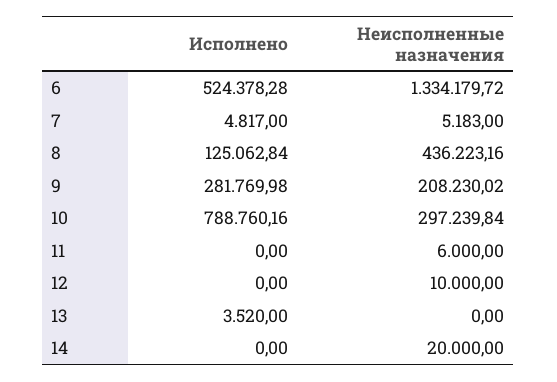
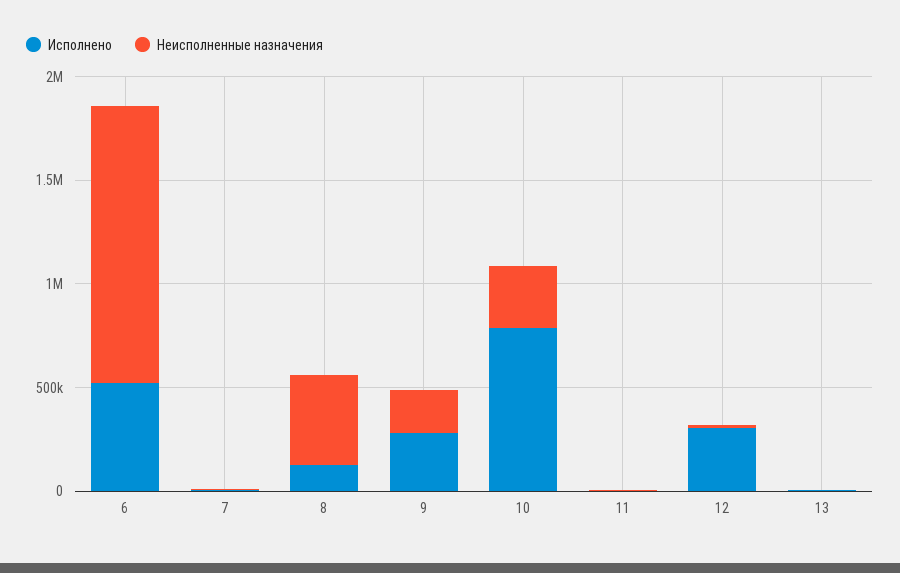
Исполнено, 12: 0 -> 300000
Исполнено, 14: 0 -> none
Неисполненные назначения, 14: 20000 -> none

